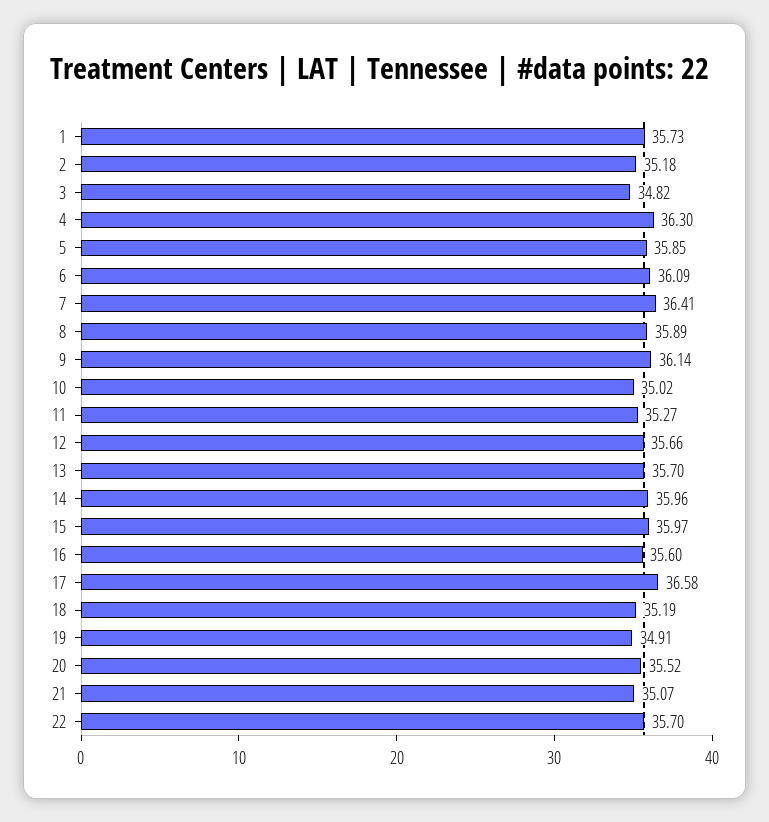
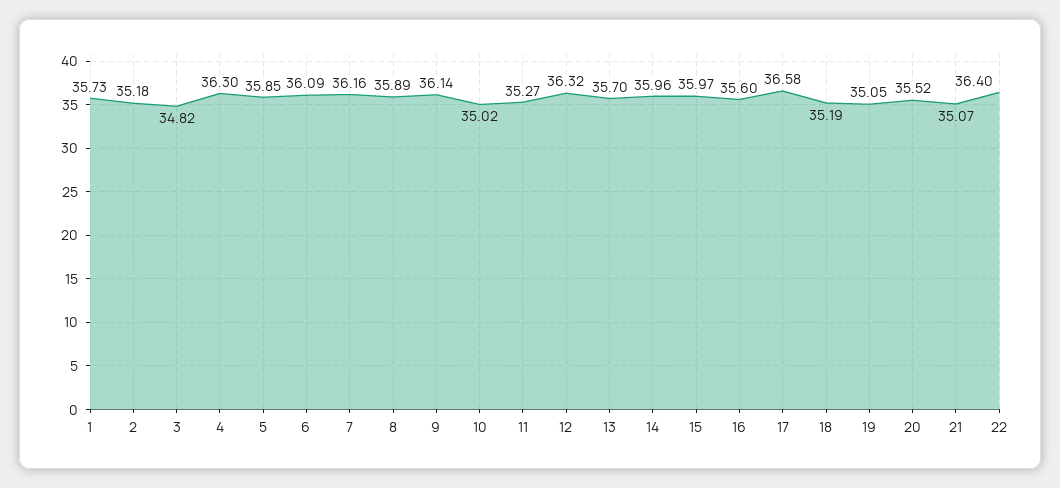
7: 36.41 -> 36.16
12: 35.66 -> 36.32
19: 34.91 -> 35.05
22: 35.7 -> 36.4

